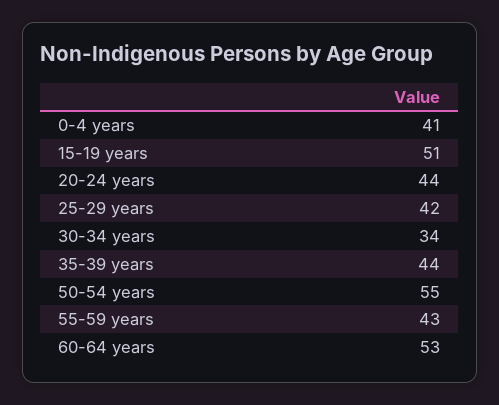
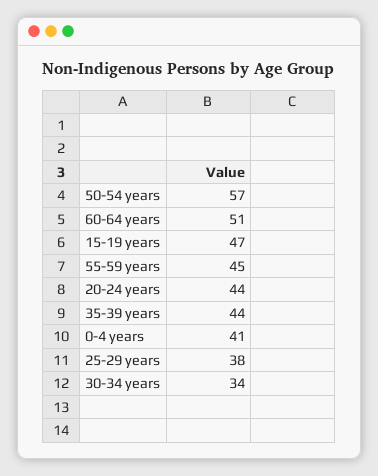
15-19 years: 51 -> 47
25-29 years: 42 -> 38
50-54 years: 55 -> 57
55-59 years: 43 -> 45
60-64 years: 53 -> 51

